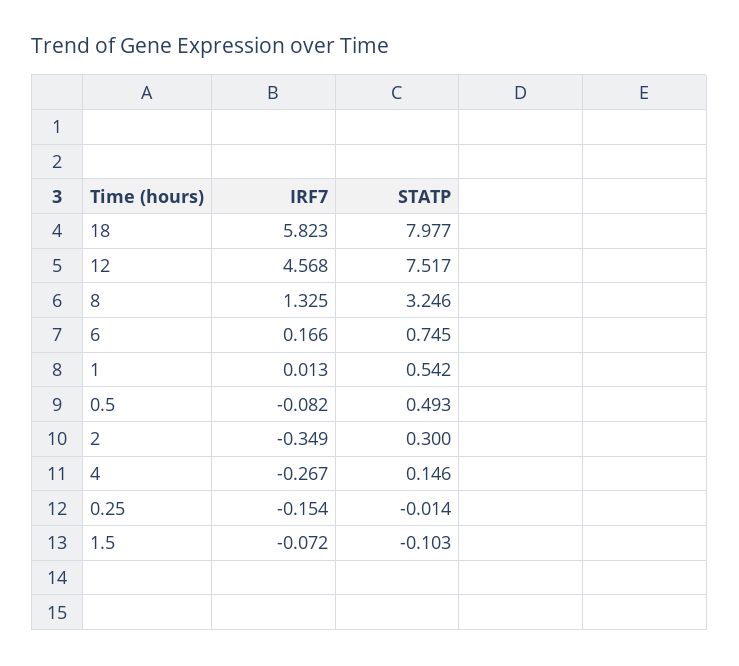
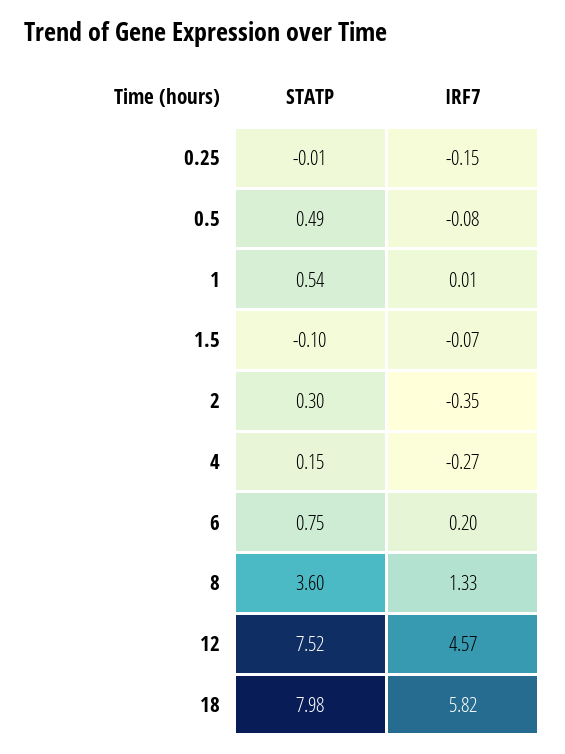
STATP, 8: 3.246 -> 3.6
IRF7, 6: 0.166 -> 0.2

